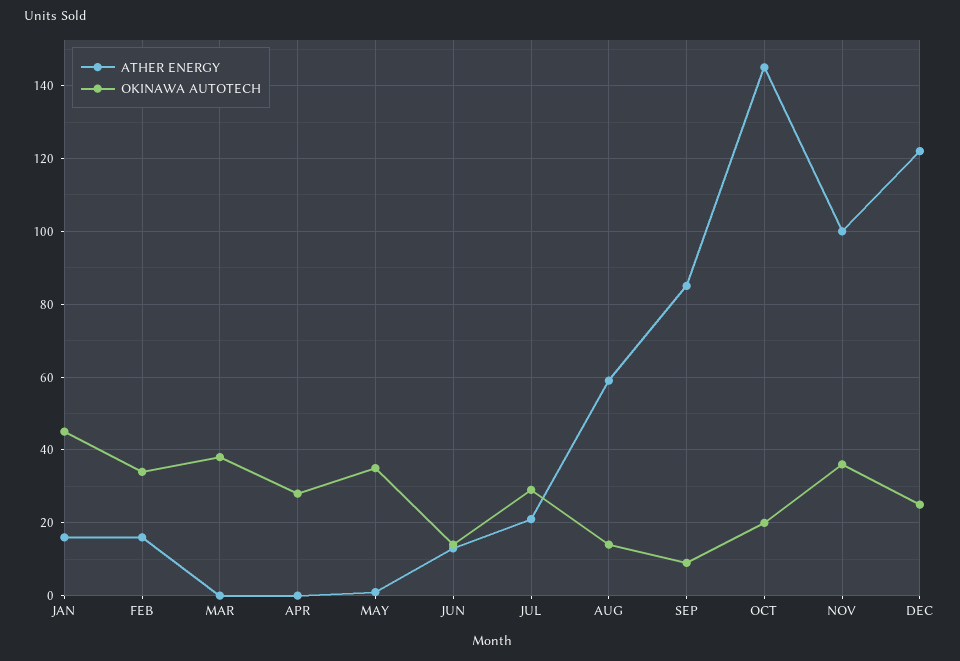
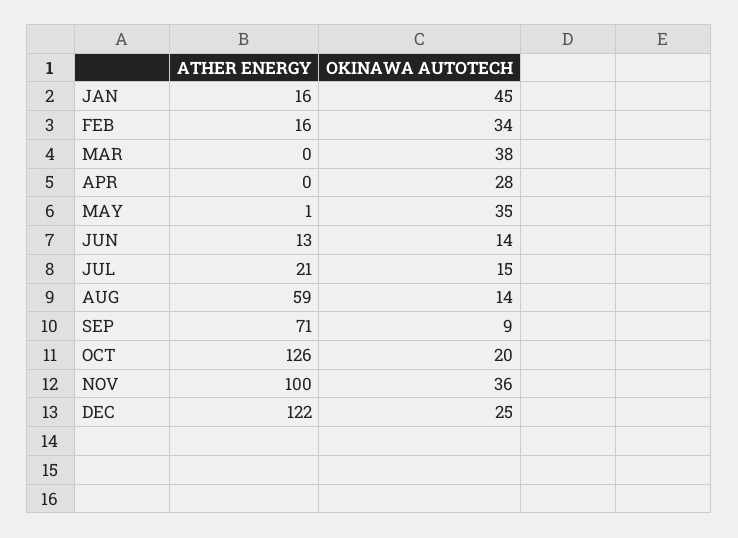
OKINAWA AUTOTECH, JUL: 30 -> 15
ATHER ENERGY, SEP: 85 -> 71
ATHER ENERGY, OCT: 145 -> 126

